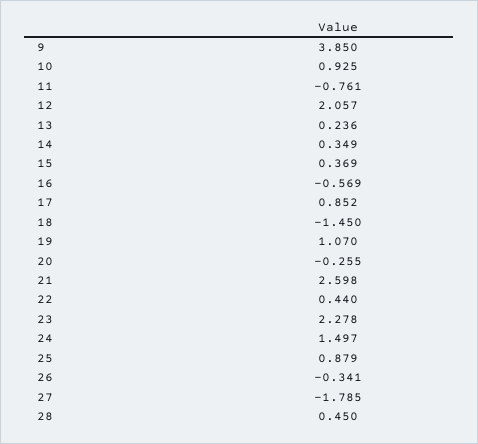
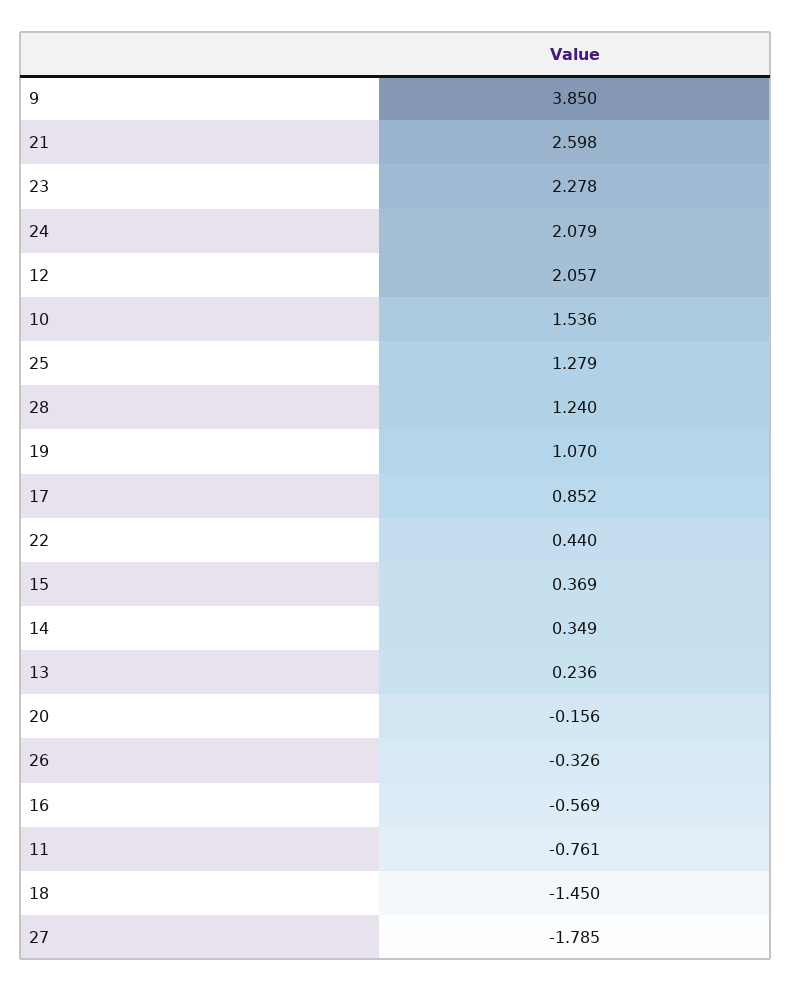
10: 0.925 -> 1.536
20: -0.255 -> -0.156
24: 1.497 -> 2.079
25: 0.879 -> 1.279
26: -0.341 -> -0.326
28: 0.45 -> 1.24

